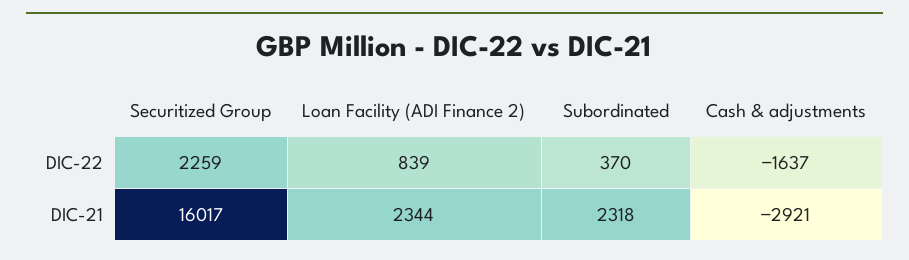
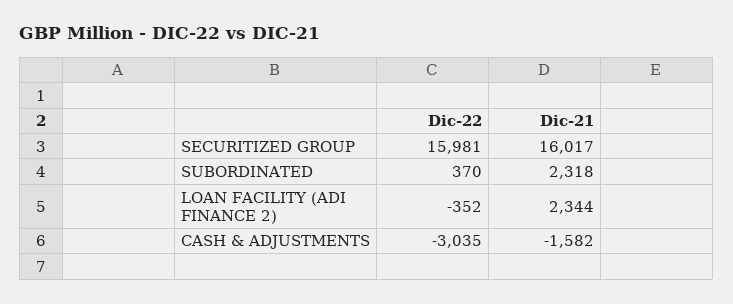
Securitized Group, DIC-22: 2259 -> 15981
Loan Facility (ADI Finance 2), DIC-22: 839 -> -352
Cash & adjustments, DIC-22: -1637 -> -3035
Cash & adjustments, DIC-21: -2921 -> -1582

